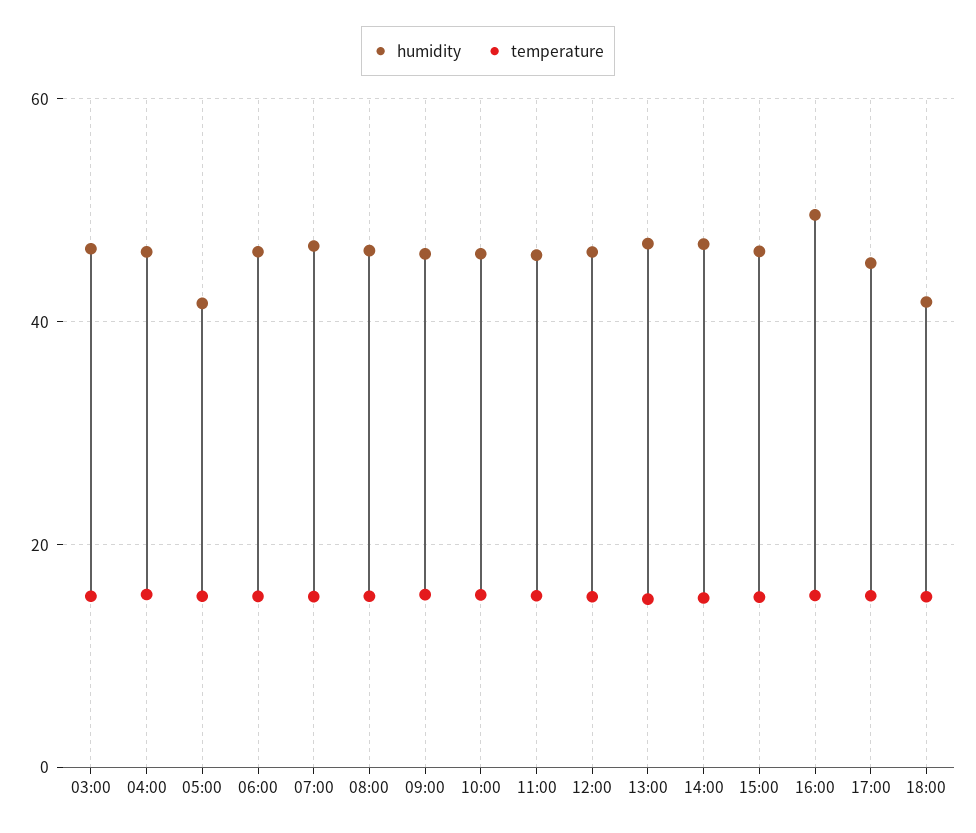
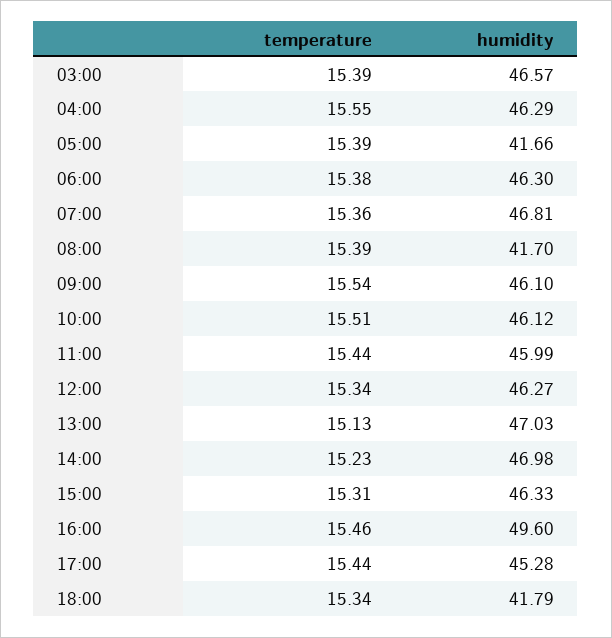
humidity, 08:00: 46 -> 41.7

